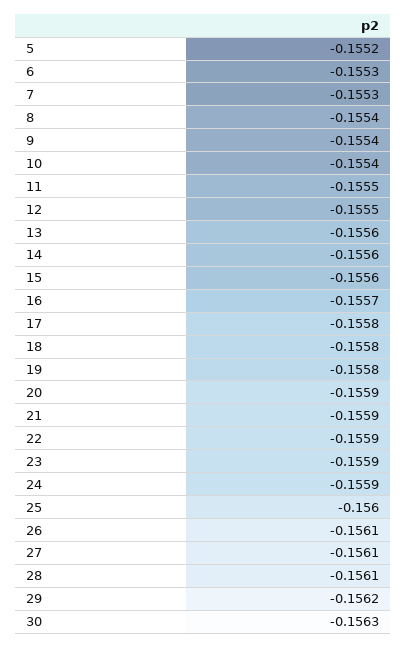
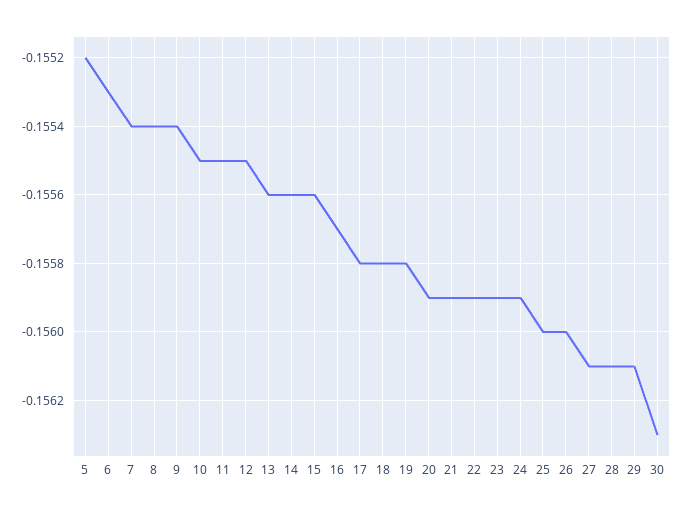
7: -0.1553 -> -0.1554
10: -0.1554 -> -0.1555
26: -0.1561 -> -0.156
29: -0.1562 -> -0.1561

